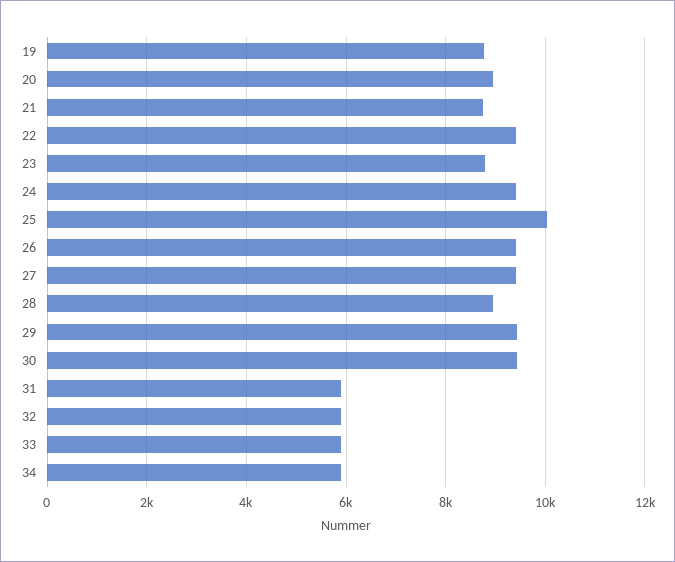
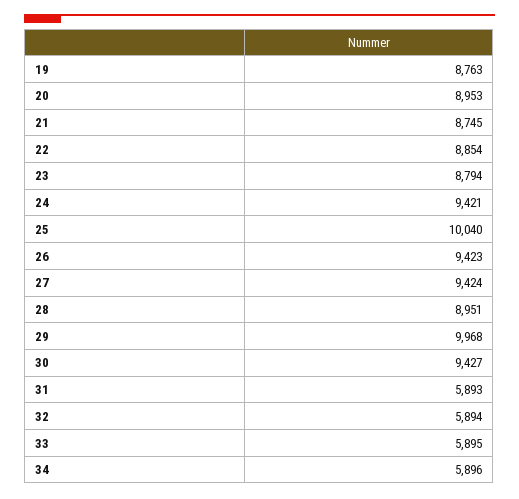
22: 9400 -> 8854
29: 9400 -> 9968

